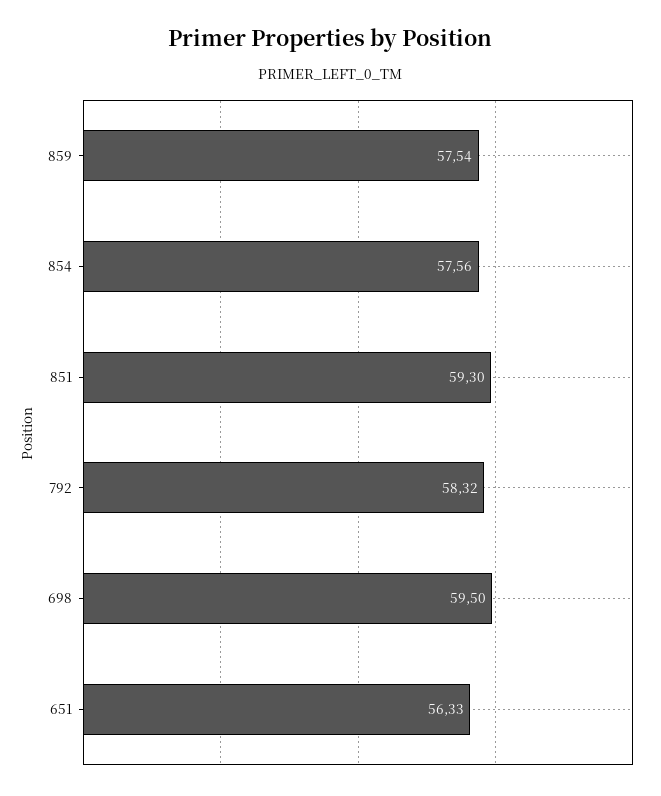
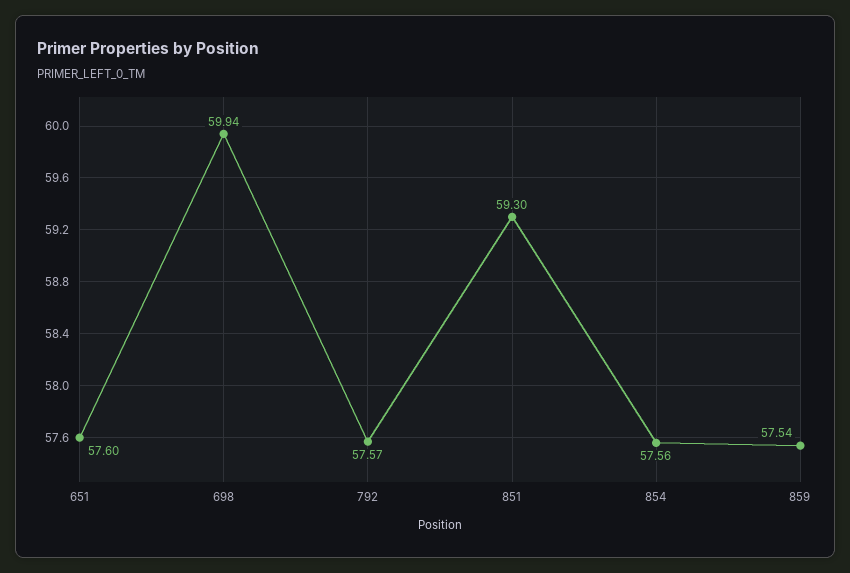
792: 58.32 -> 57.57
698: 59.5 -> 59.94
651: 56.33 -> 57.6

